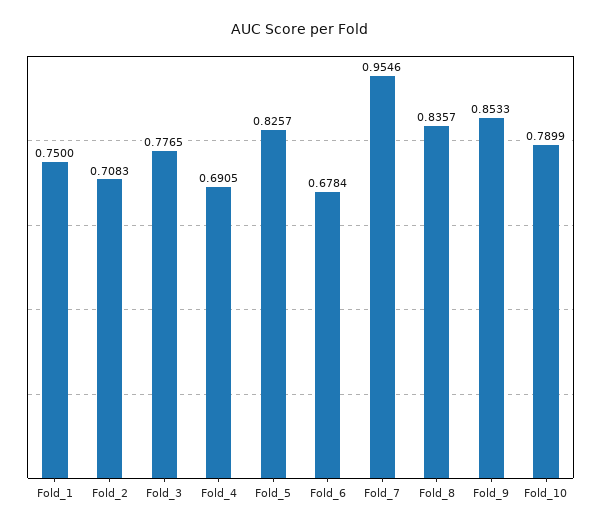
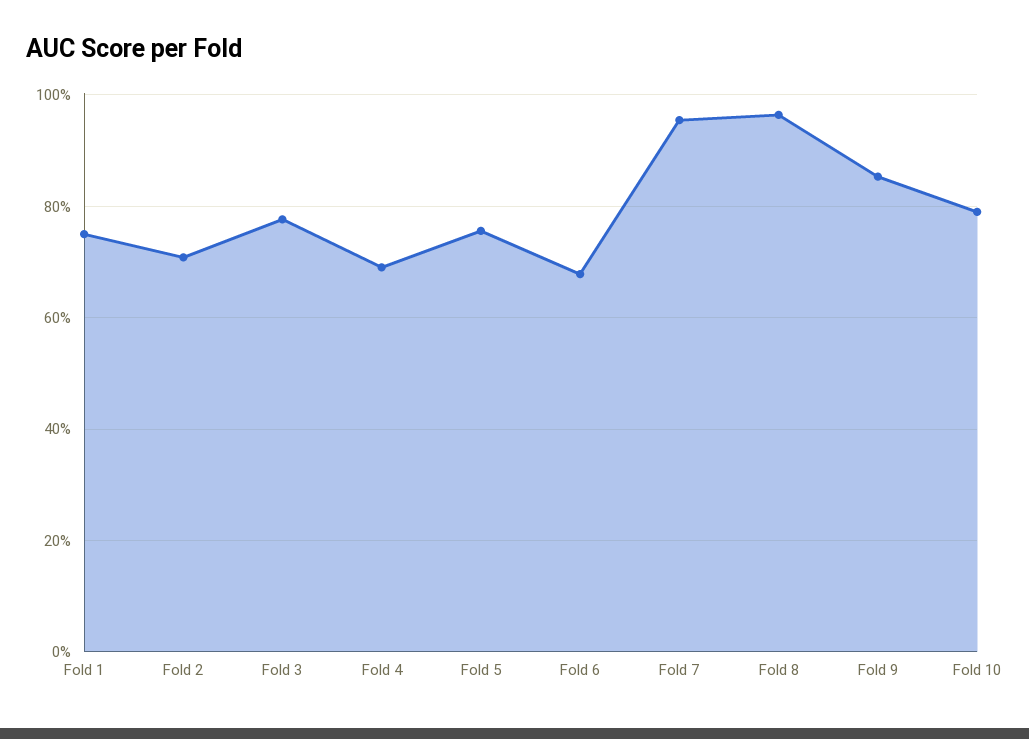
Fold_5: 0.8257 -> 0.76
Fold_8: 0.8357 -> 0.96

